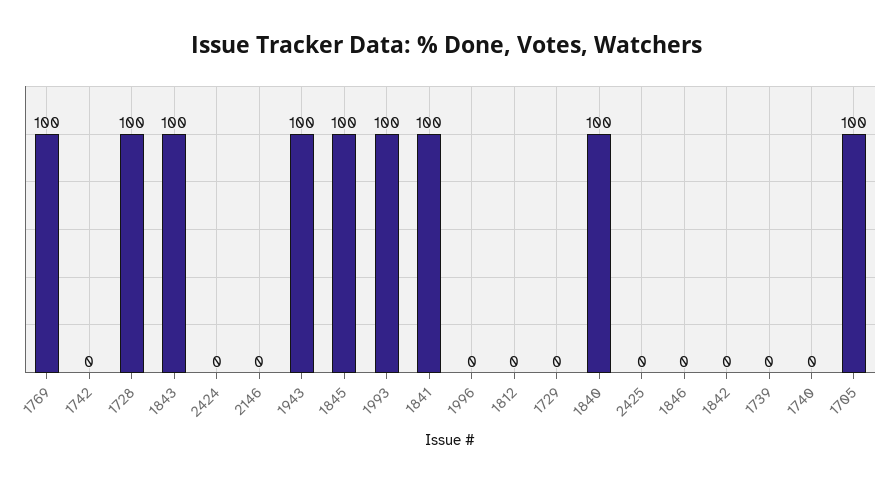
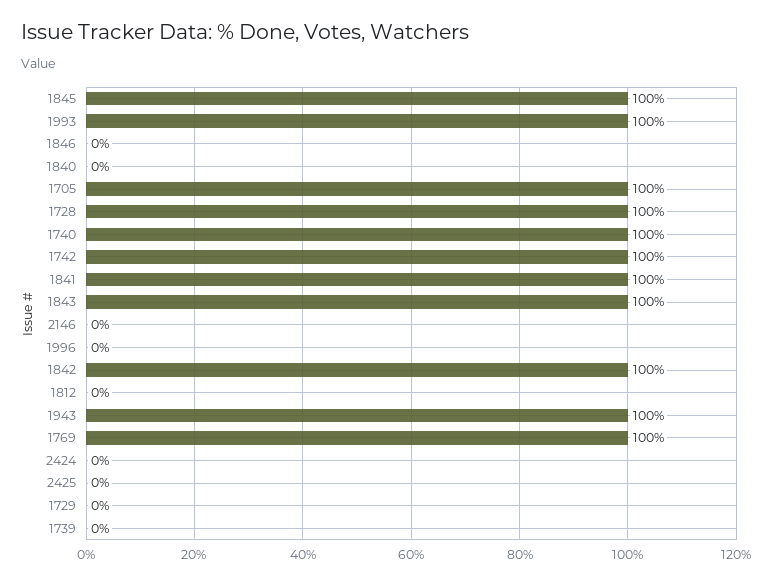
1742: 0 -> 100
1840: 100 -> 0
1842: 0 -> 100
1740: 0 -> 100

